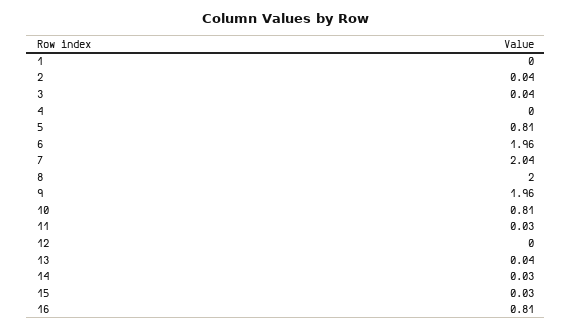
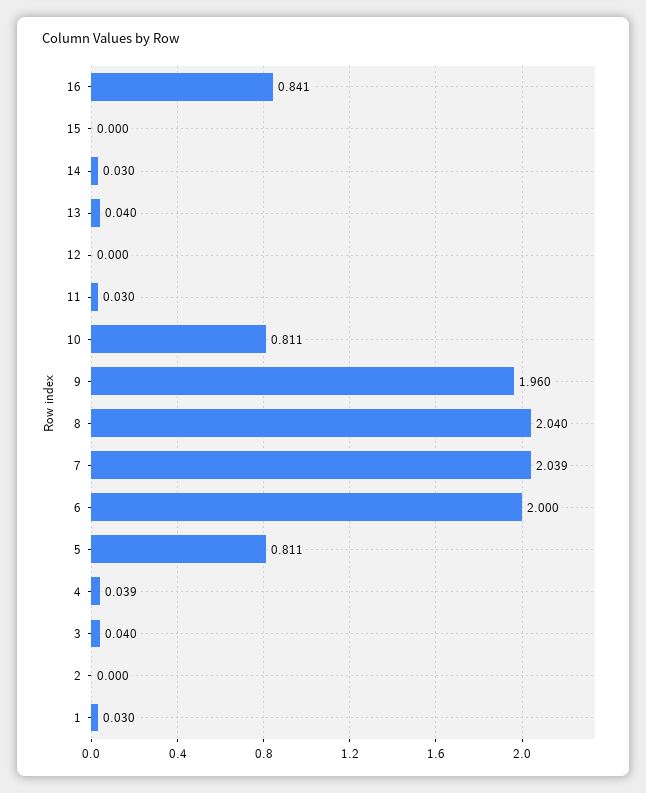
1: 0 -> 0.03
2: 0.04 -> 0
4: 0 -> 0.039
6: 1.96 -> 2
8: 2 -> 2.04
15: 0.03 -> 0
16: 0.81 -> 0.841

